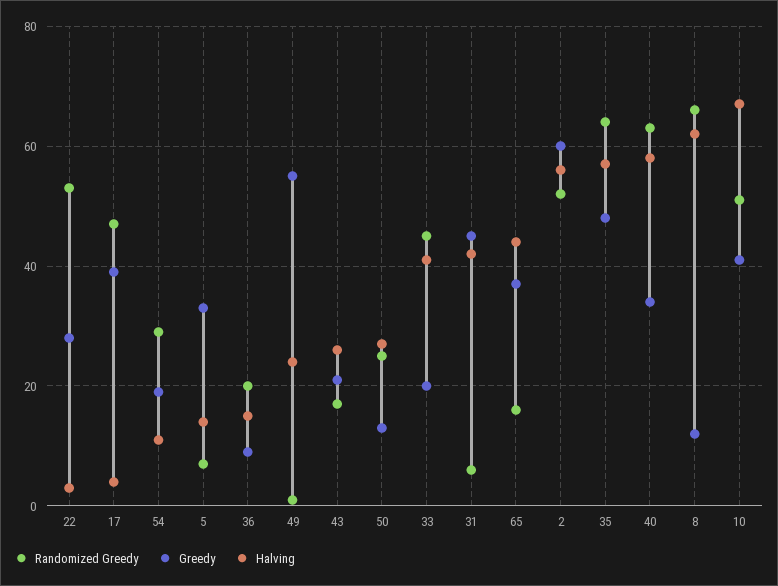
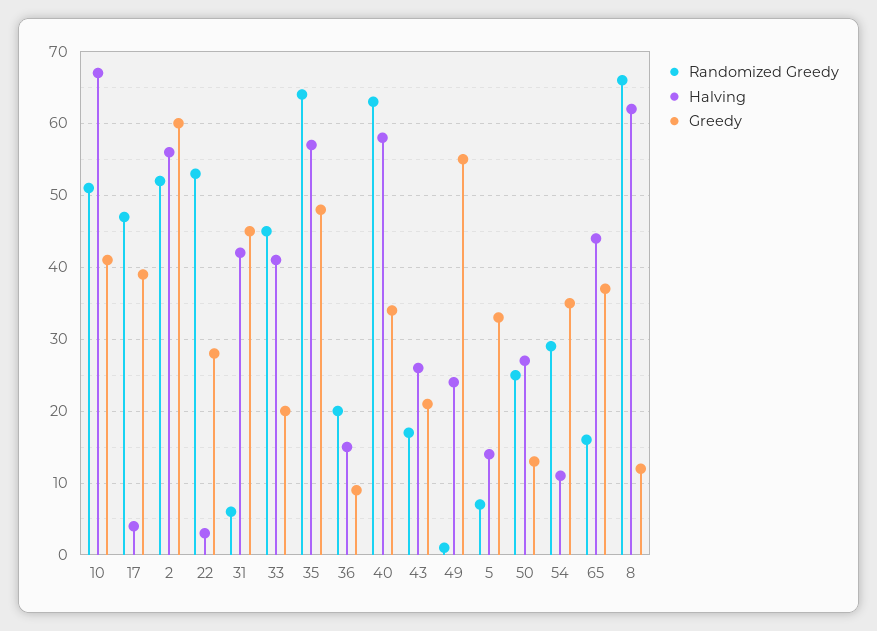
Greedy, 54: 20 -> 35

